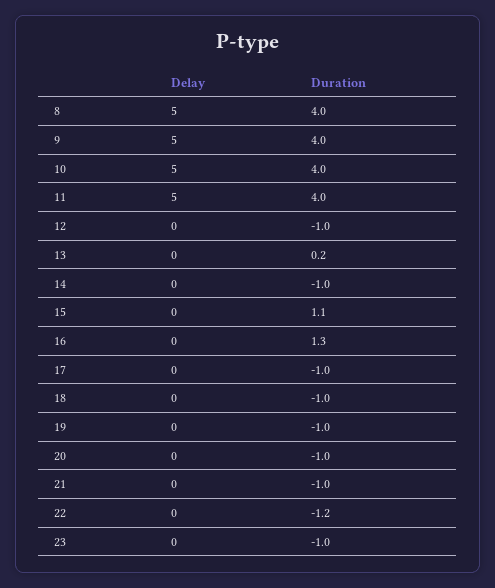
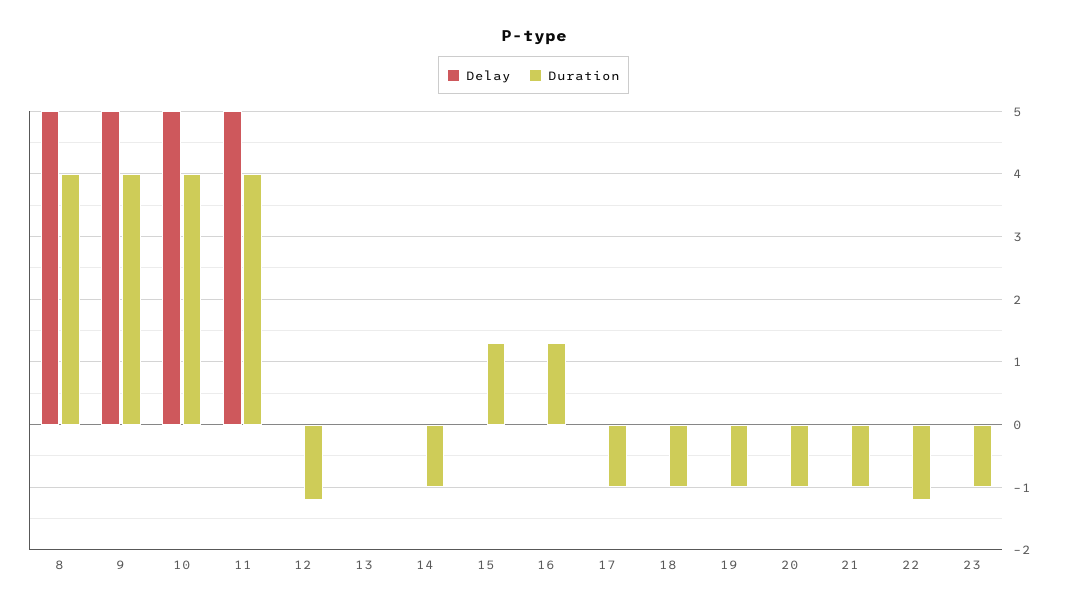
Duration, 12: -1 -> -1.2
Duration, 13: 0.2 -> 0
Duration, 15: 1.1 -> 1.3

